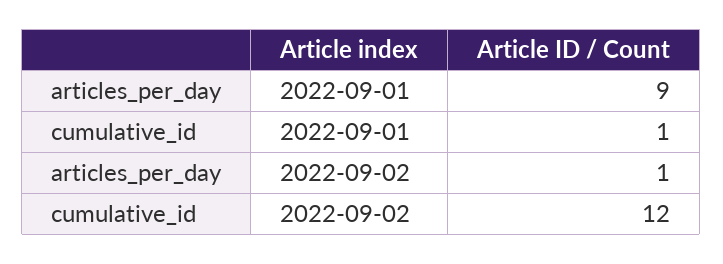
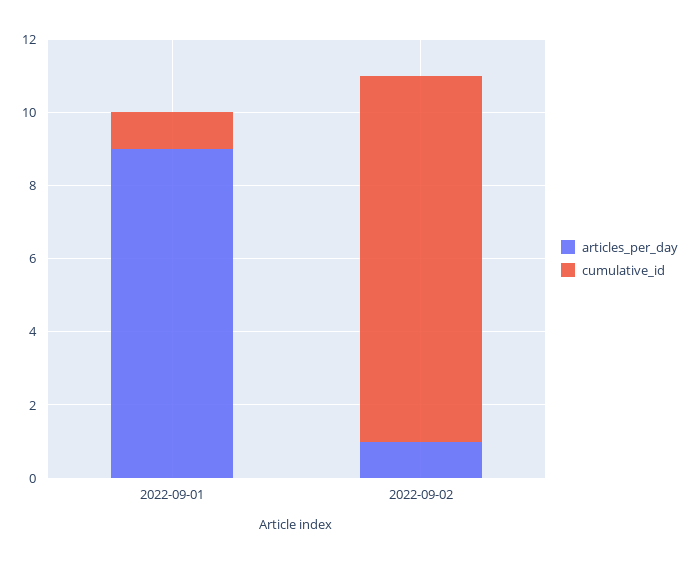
cumulative_id, 2022-09-02: 12 -> 10

